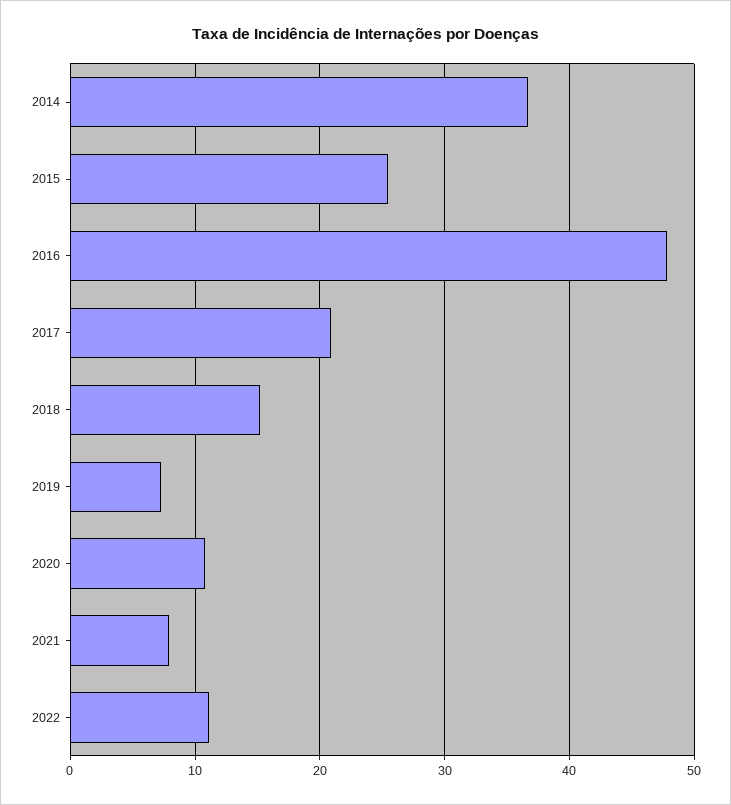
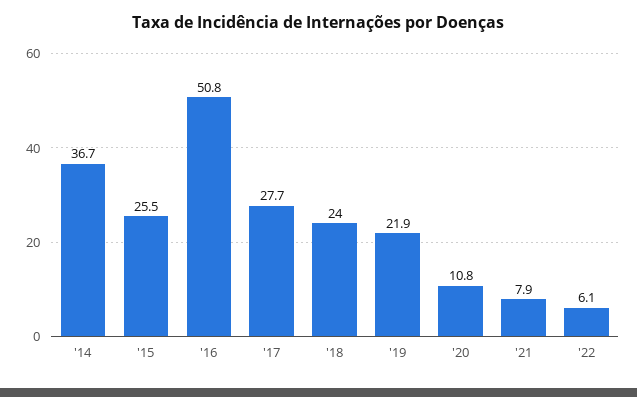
2016: 48 -> 50.8
2017: 21 -> 27.7
2018: 15 -> 24
2019: 7 -> 21.9
2022: 11 -> 6.1

